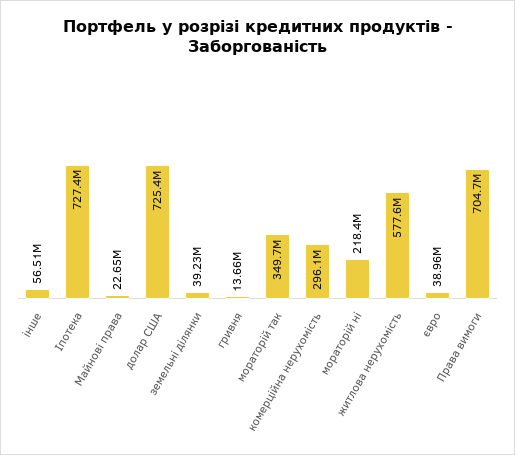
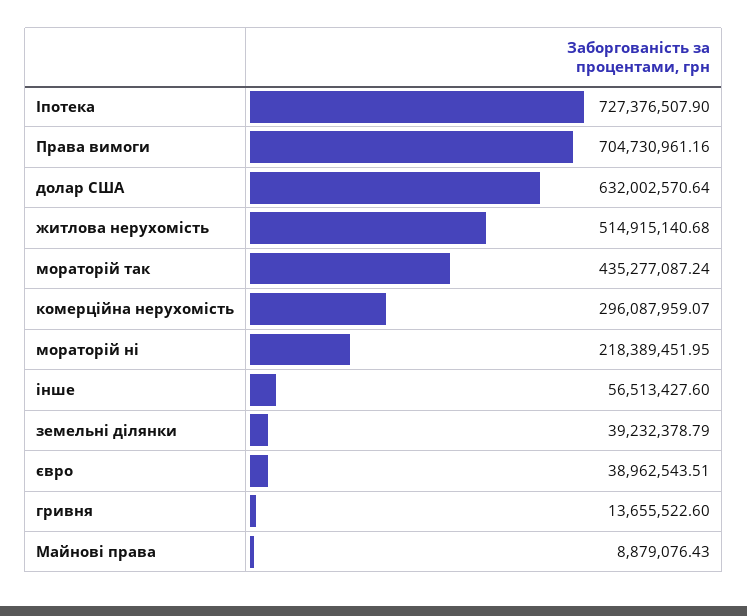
Майнові права: 22650000 -> 8879076.43
долар США: 725400000 -> 632002570.64
мораторій так: 349700000 -> 435277087.24
житлова нерухомість: 577600000 -> 514915140.68

